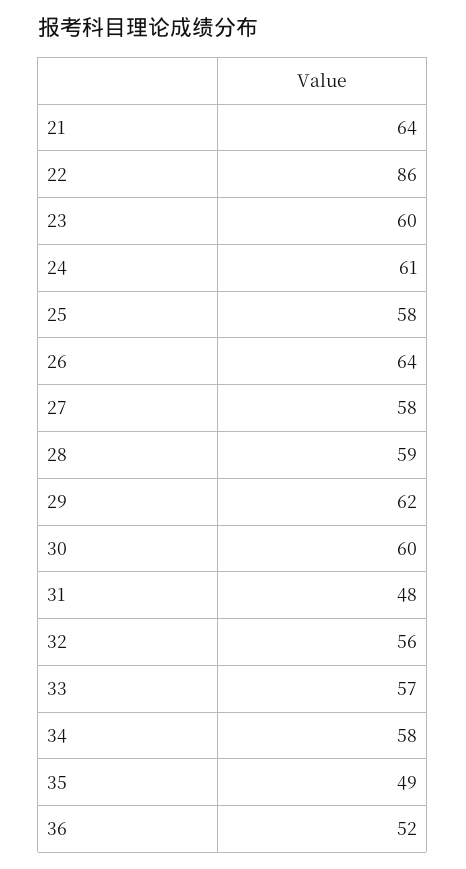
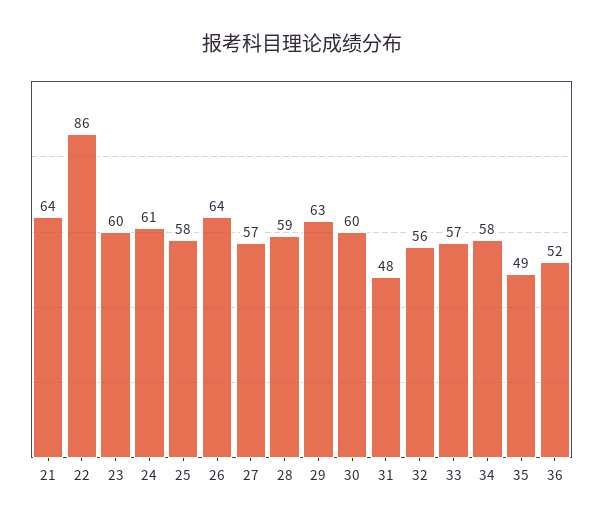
27: 58 -> 57
29: 62 -> 63

